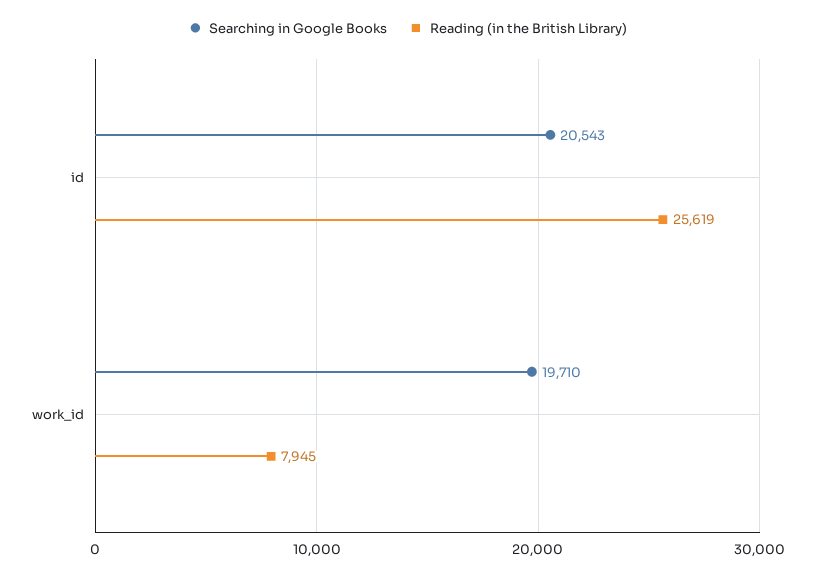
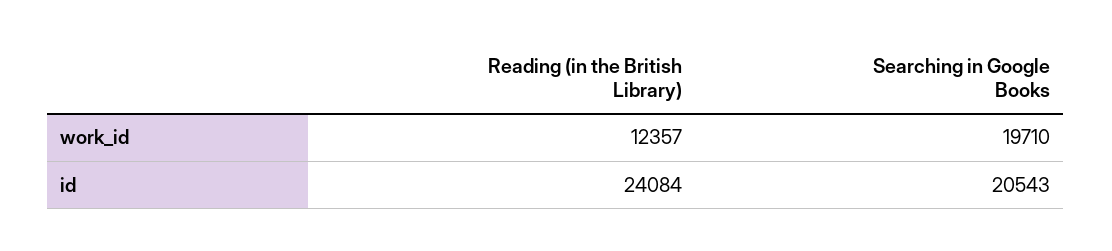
Reading (in the British Library), id: 25619 -> 24084
Reading (in the British Library), work_id: 7945 -> 12357

